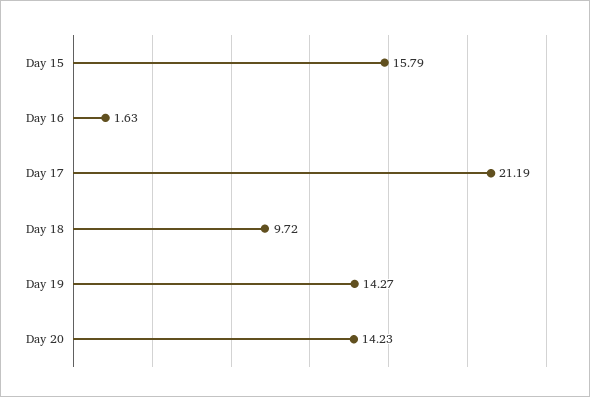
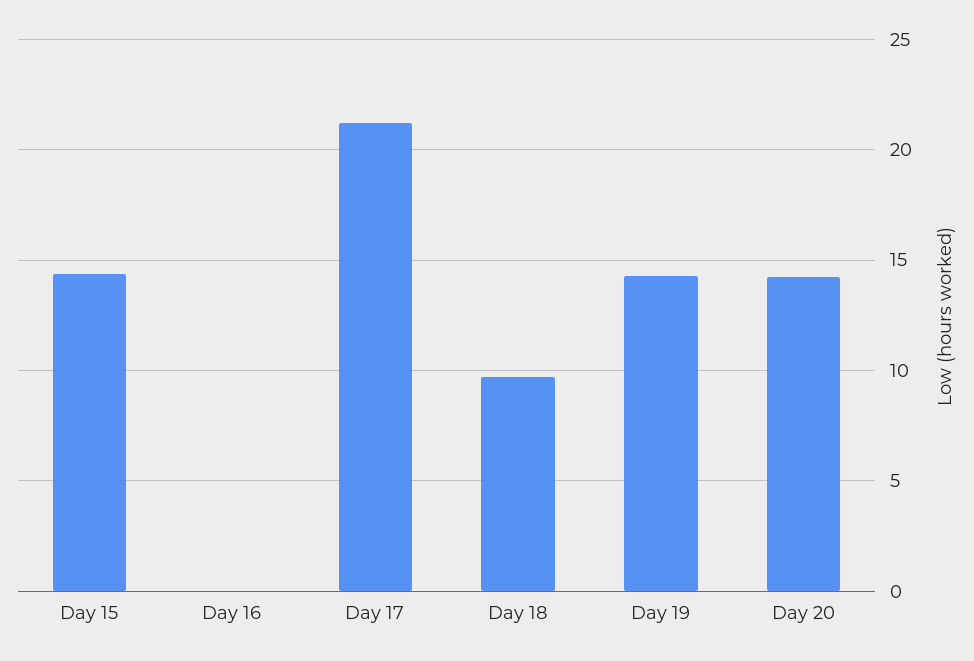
Day 15: 15.79 -> 14.5
Day 16: 1.63 -> 0

